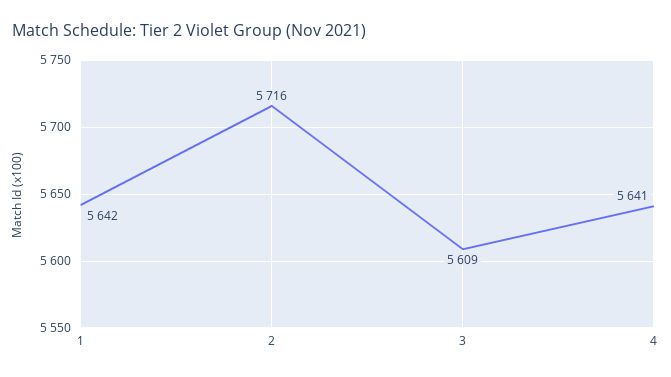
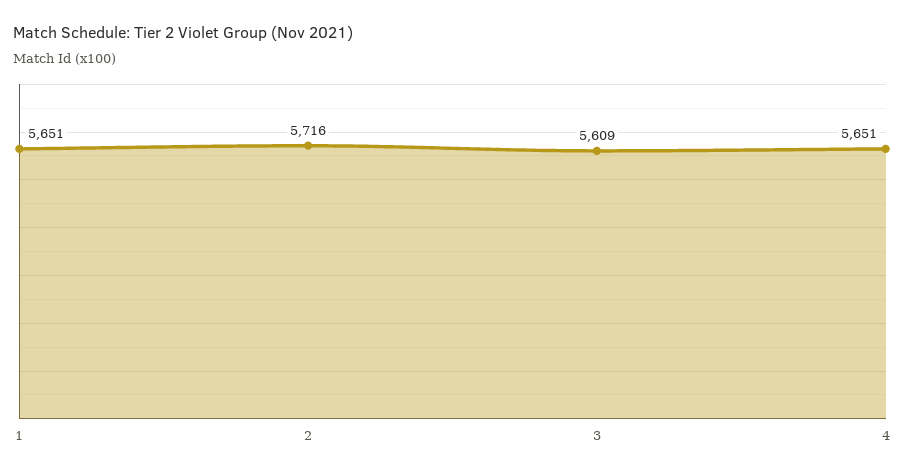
1: 5642 -> 5651
4: 5641 -> 5651

